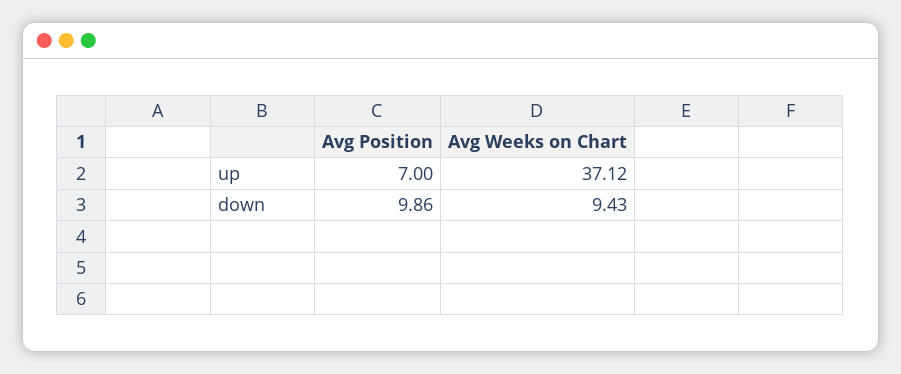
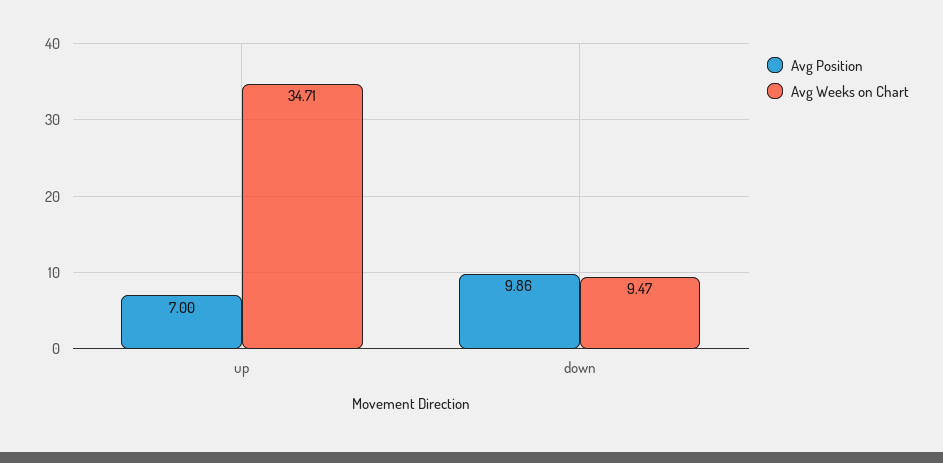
Avg Weeks on Chart, up: 37.12 -> 34.71
Avg Weeks on Chart, down: 9.43 -> 9.47

